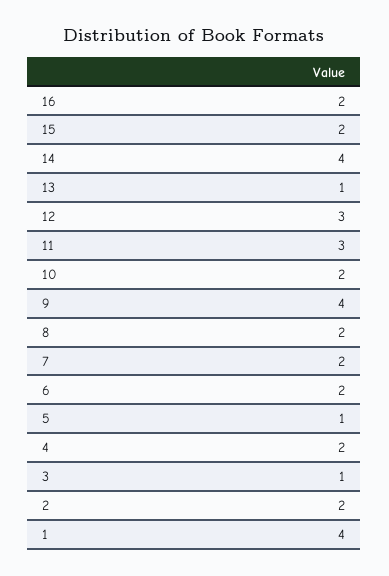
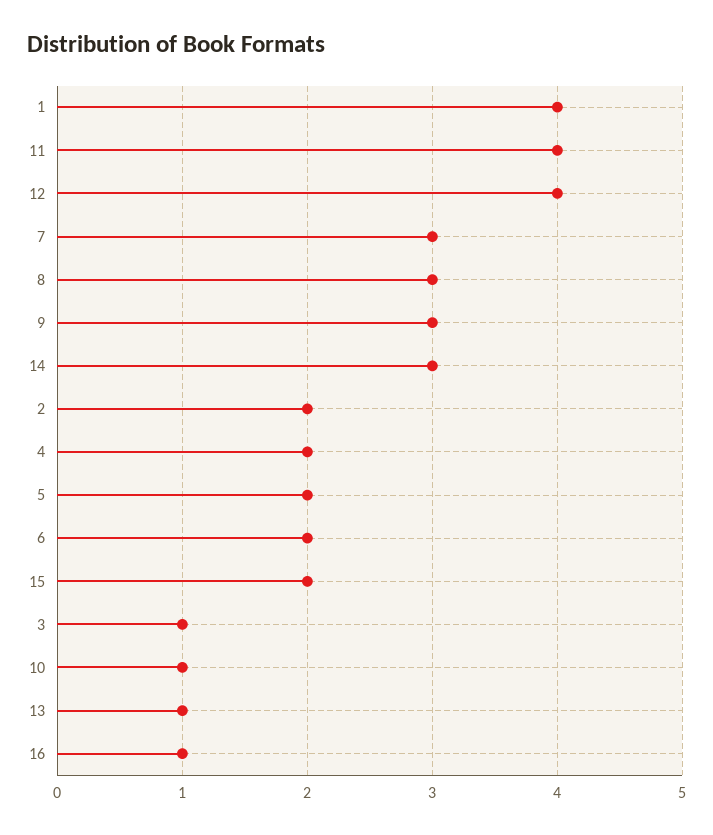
16: 2 -> 1
14: 4 -> 3
12: 3 -> 4
11: 3 -> 4
10: 2 -> 1
9: 4 -> 3
8: 2 -> 3
7: 2 -> 3
5: 1 -> 2

